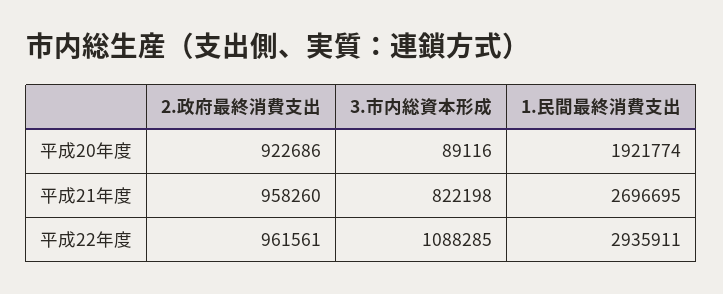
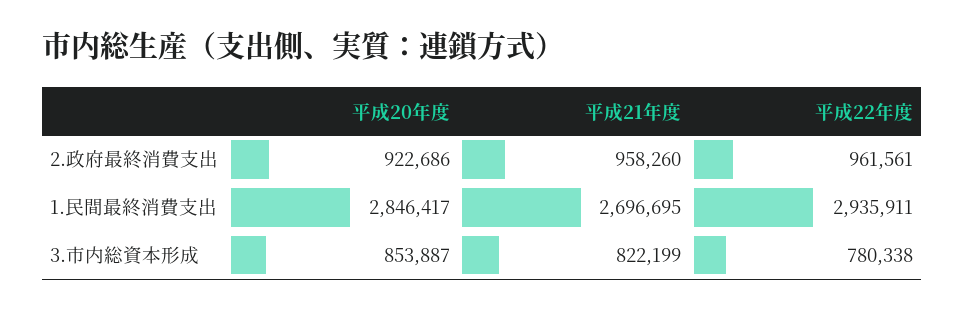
3.市内総資本形成, 平成20年度: 89116 -> 853887
1.民間最終消費支出, 平成20年度: 1921774 -> 2846417
3.市内総資本形成, 平成21年度: 822198 -> 822199
3.市内総資本形成, 平成22年度: 1088285 -> 780338

